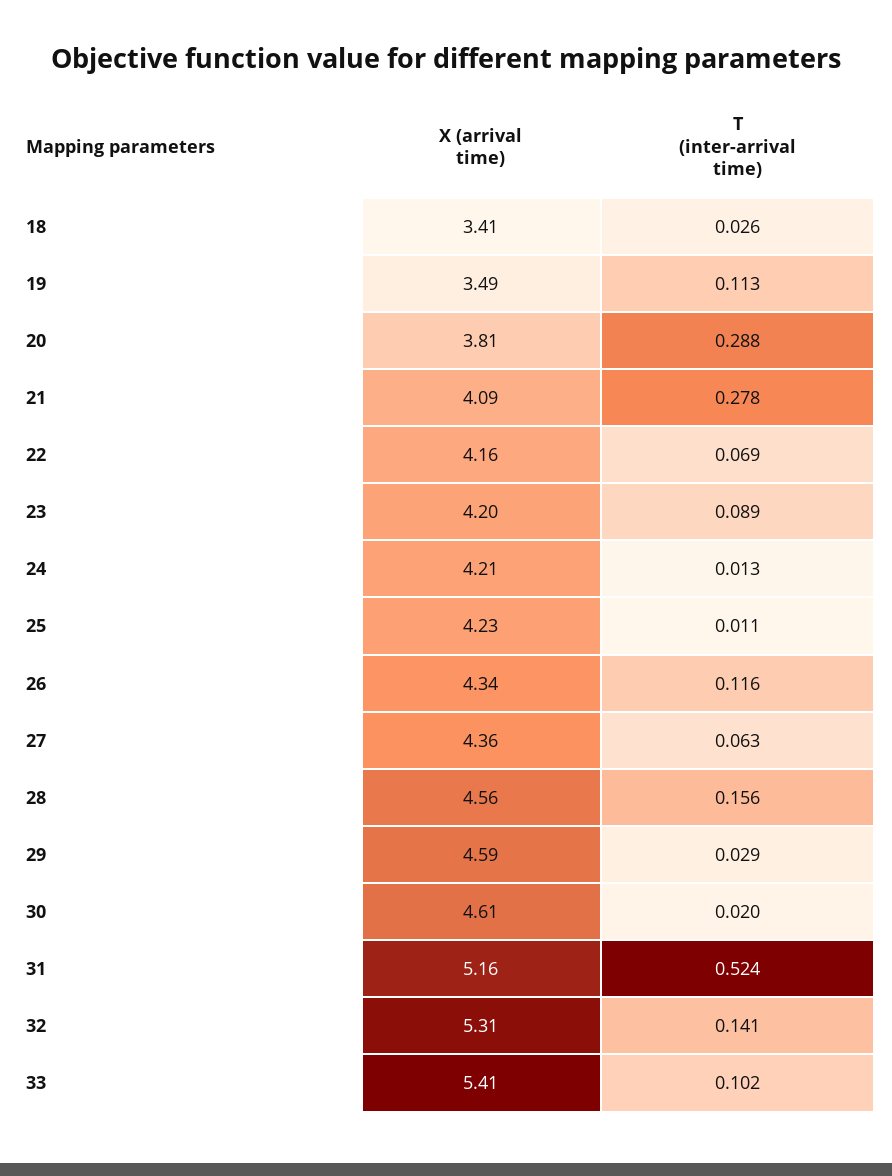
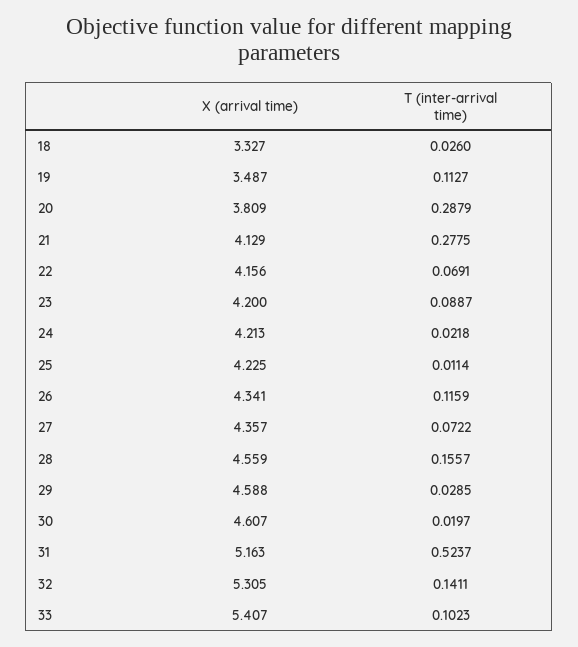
X (arrival time), 18: 3.41 -> 3.327
X (arrival time), 21: 4.09 -> 4.129
T (inter-arrival time), 24: 0.013 -> 0.0218
T (inter-arrival time), 27: 0.063 -> 0.0722

